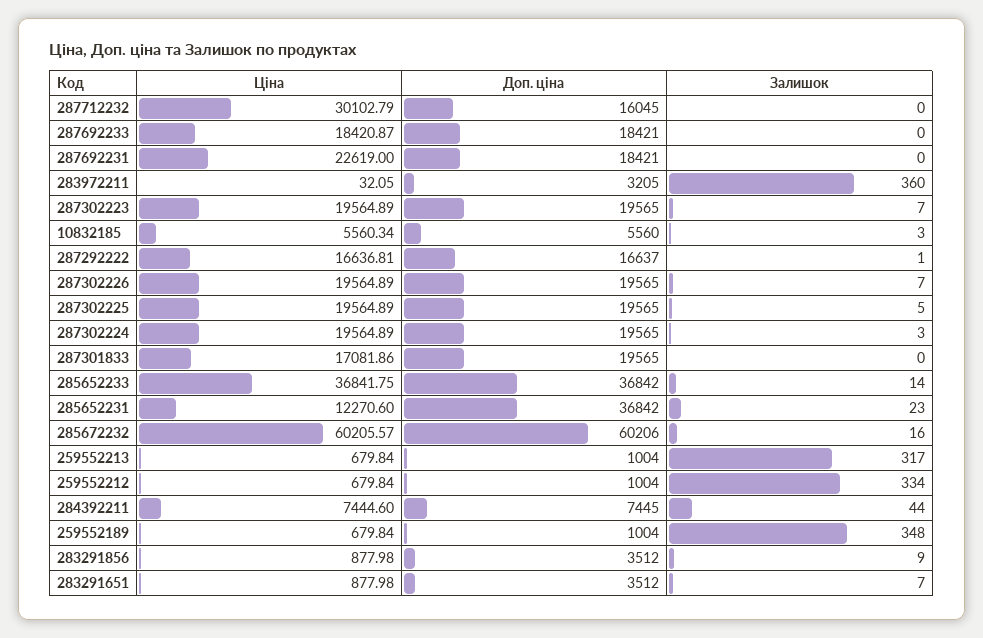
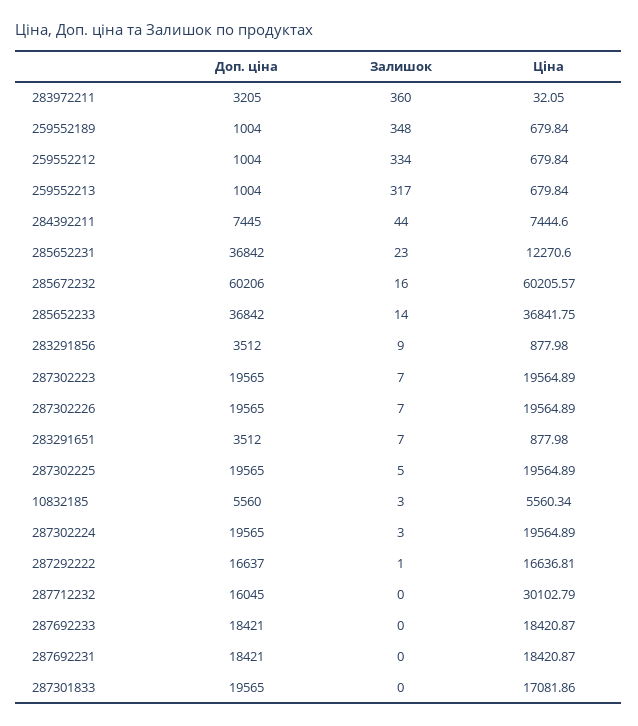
Ціна, 287692231: 22619 -> 18420.87

